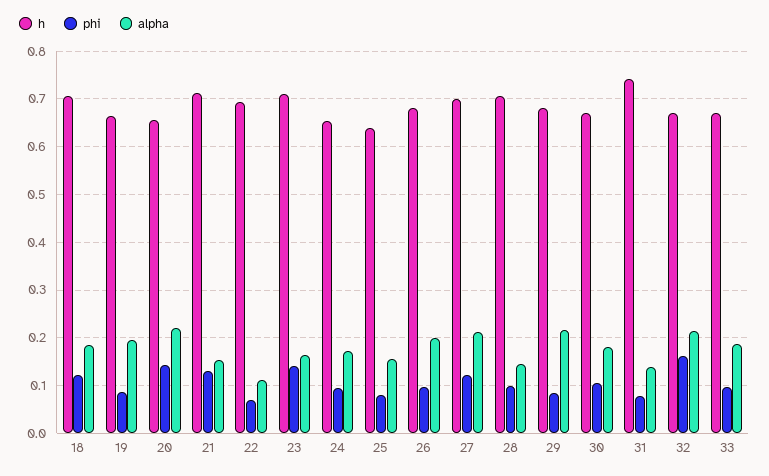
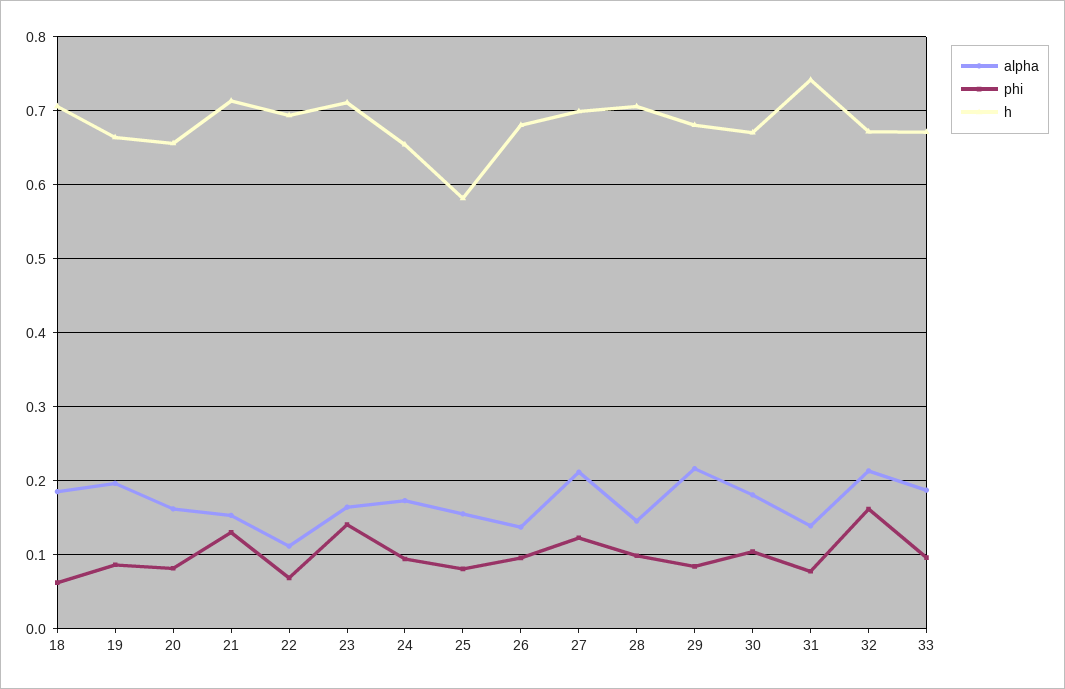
phi, 18: 0.12 -> 0.06
phi, 20: 0.14 -> 0.08
alpha, 20: 0.22 -> 0.16
h, 25: 0.64 -> 0.58
alpha, 26: 0.2 -> 0.14

